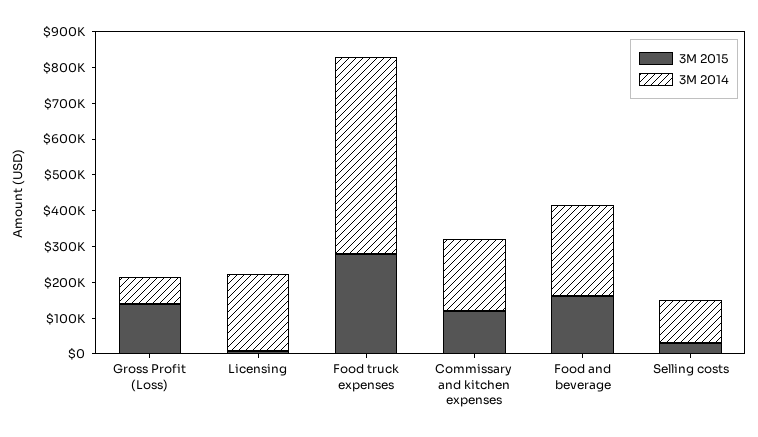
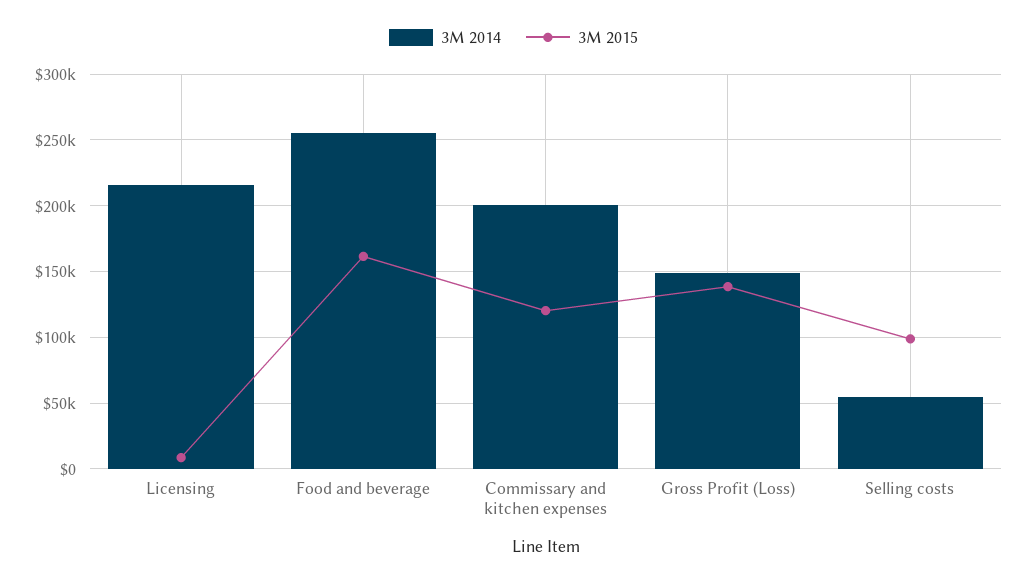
3M 2014, Gross Profit (Loss): 75000 -> 150000
3M 2015, Food truck expenses: 275000 -> none
3M 2014, Food truck expenses: 550000 -> none
3M 2015, Selling costs: 25000 -> 100000
3M 2014, Selling costs: 125000 -> 55000

